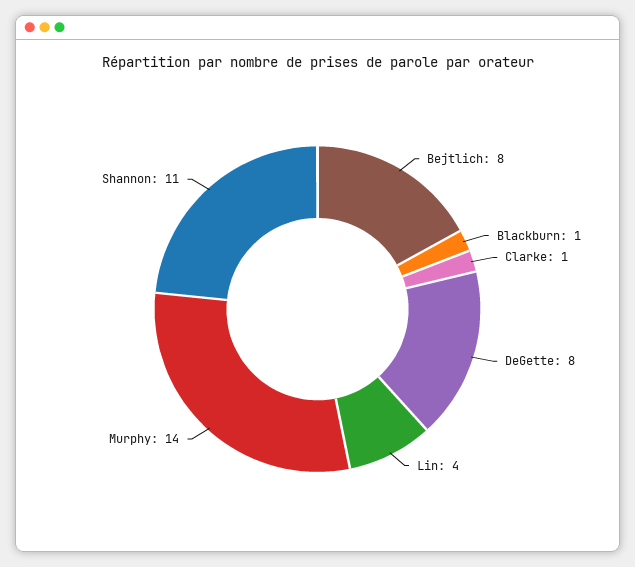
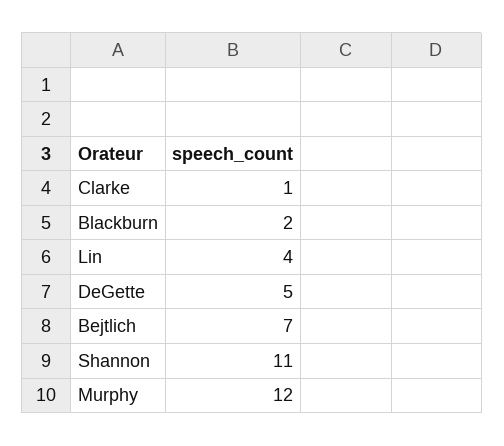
Bejtlich: 8 -> 7
Blackburn: 1 -> 2
DeGette: 8 -> 5
Murphy: 14 -> 12

